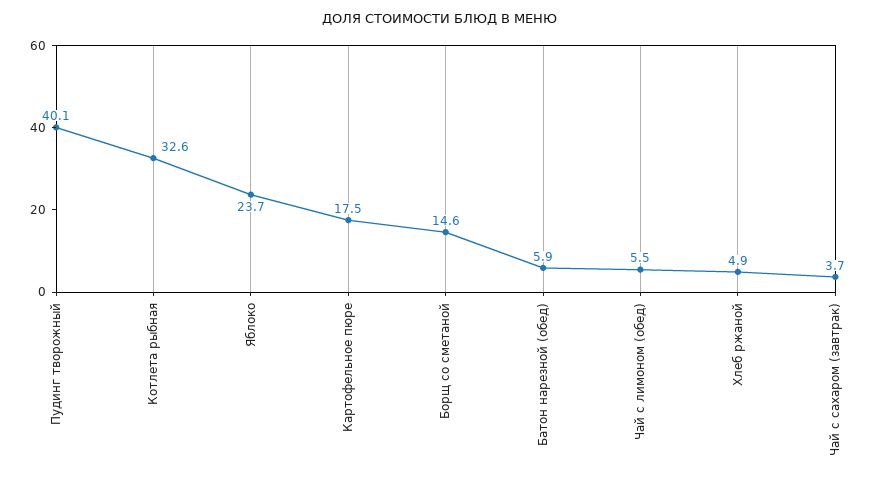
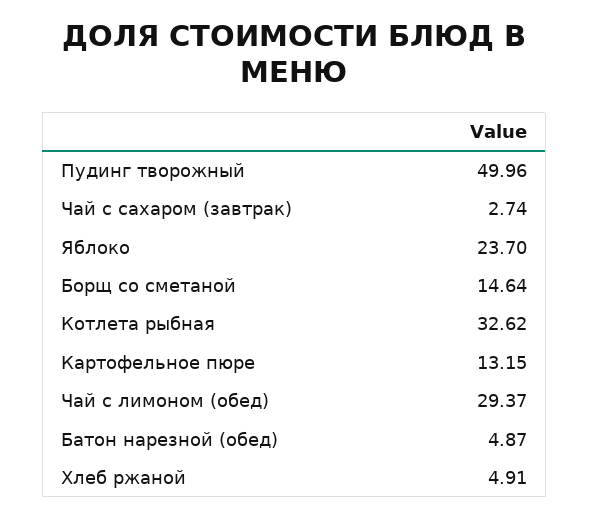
Пудинг творожный: 40.1 -> 49.96
Картофельное пюре: 17.5 -> 13.15
Батон нарезной (обед): 5.9 -> 4.87
Чай с лимоном (обед): 5.5 -> 29.37
Чай с сахаром (завтрак): 3.7 -> 2.74

